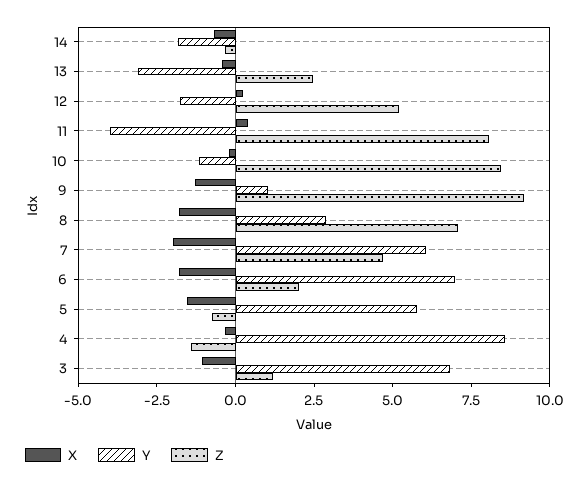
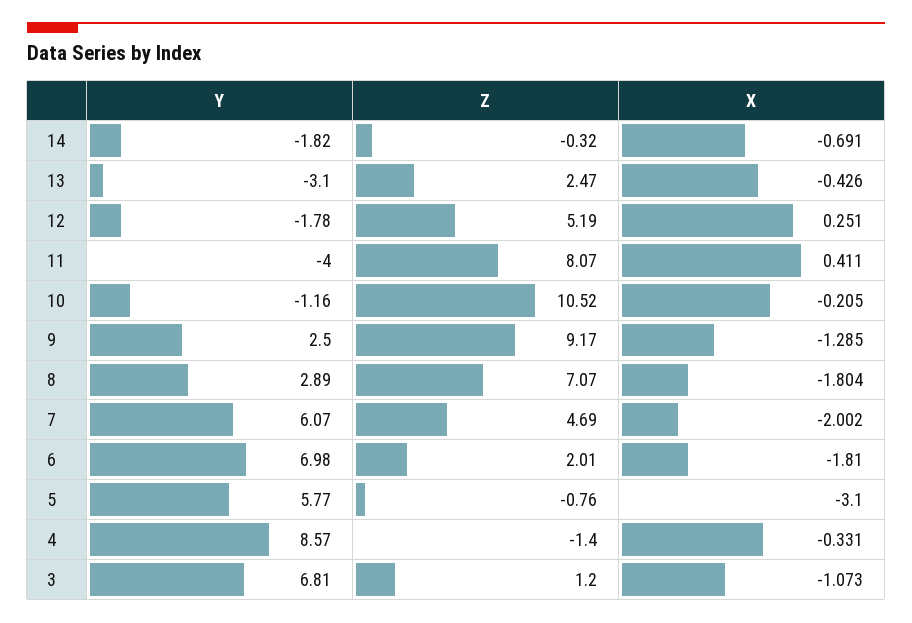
Z, 10: 8.5 -> 10.52
Y, 9: 1 -> 2.5
X, 5: -1.5 -> -3.1

